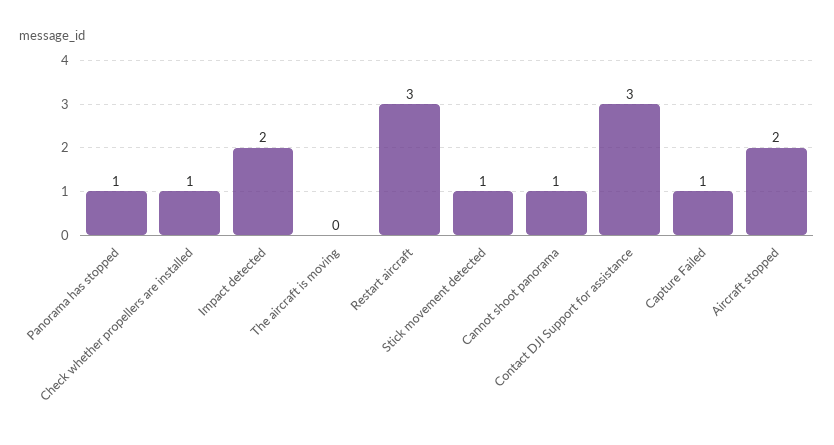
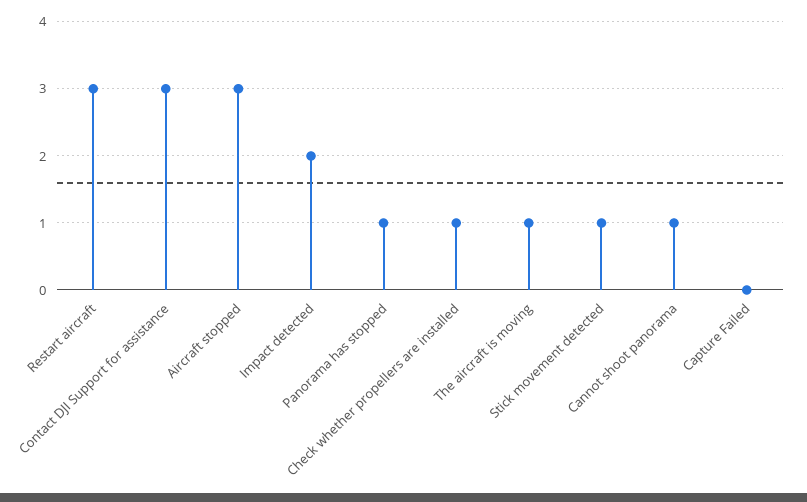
The aircraft is moving: 0 -> 1
Capture Failed: 1 -> 0
Aircraft stopped: 2 -> 3

